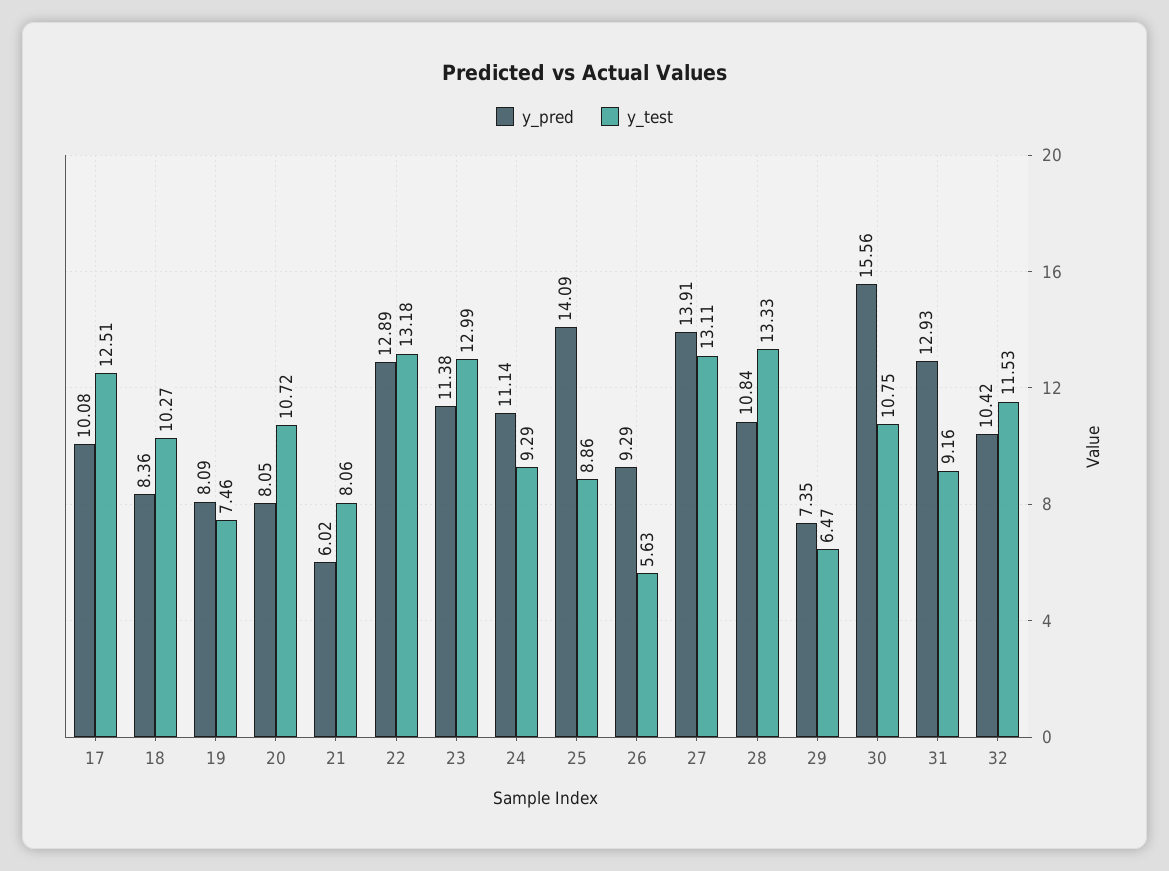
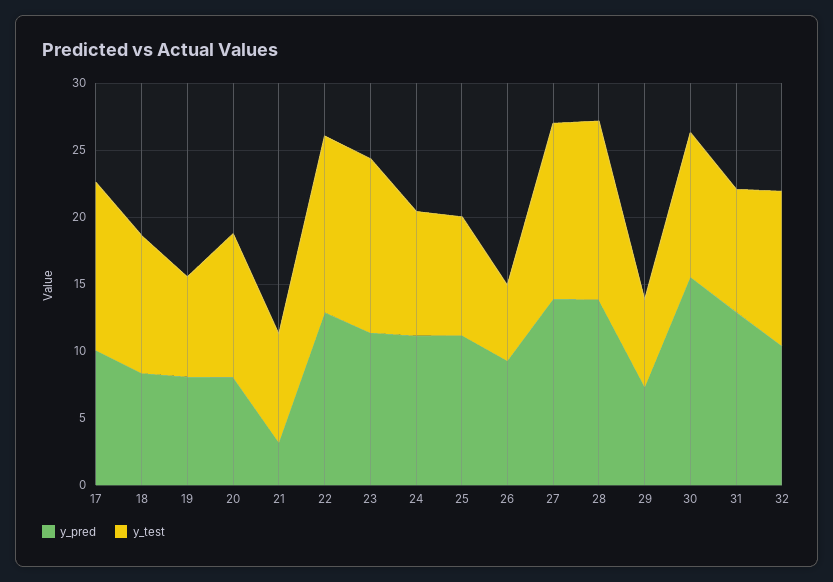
y_pred, 21: 6.02 -> 3
y_pred, 25: 14.09 -> 11
y_pred, 28: 10.84 -> 14

